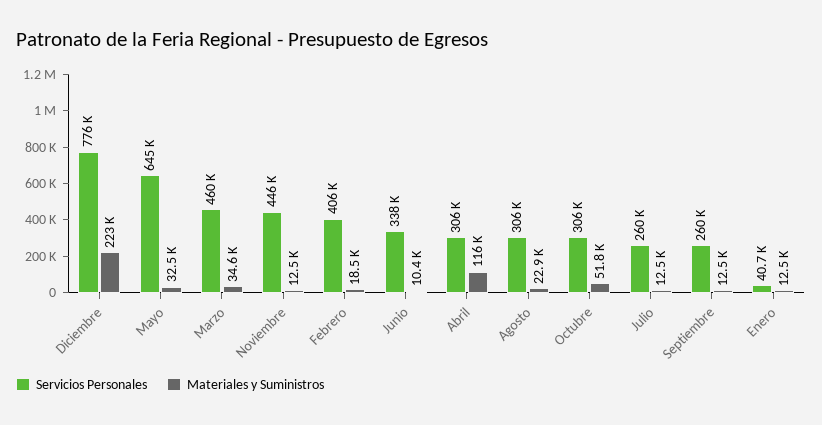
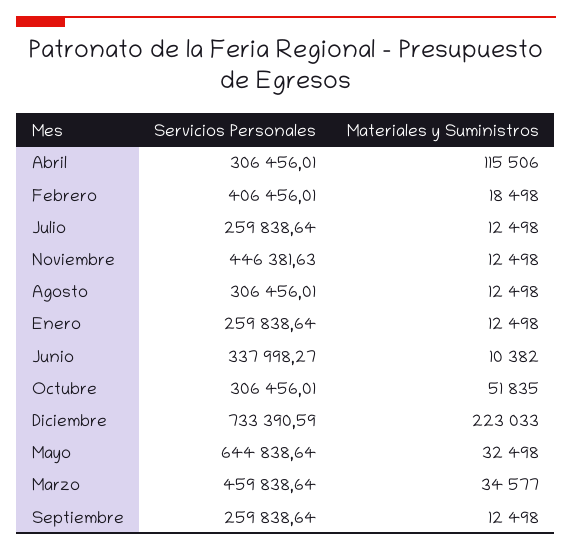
Servicios Personales, Diciembre: 776000 -> 733390.59
Materiales y Suministros, Agosto: 22900 -> 12498
Servicios Personales, Enero: 40700 -> 259838.64

